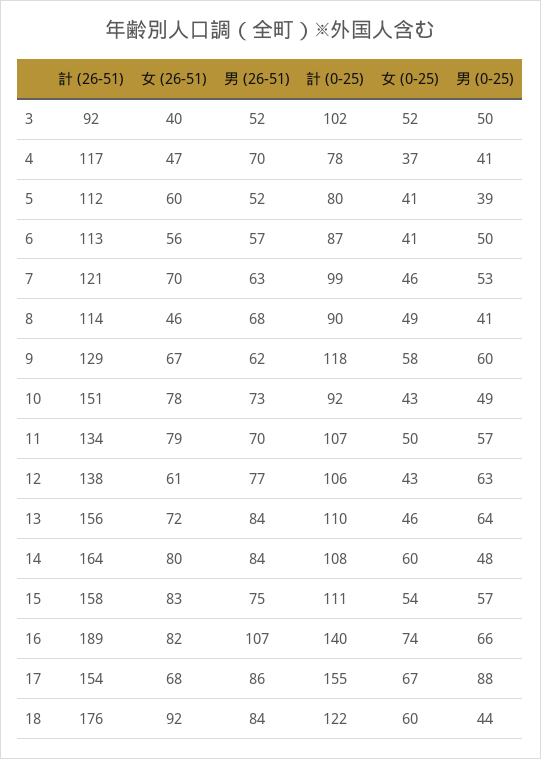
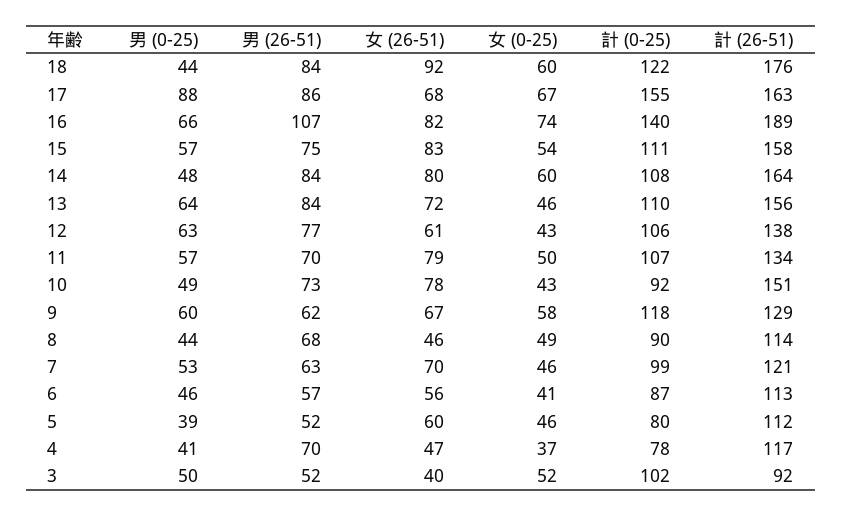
女 (0-25), 5: 41 -> 46
男 (0-25), 6: 50 -> 46
男 (0-25), 8: 41 -> 44
計 (26-51), 17: 154 -> 163

